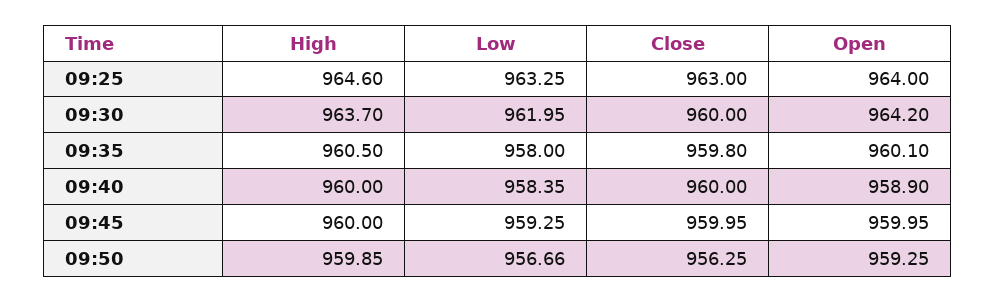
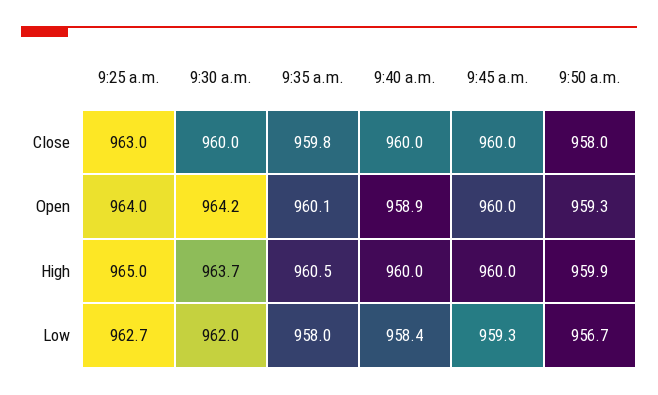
High, 09:25: 964.6 -> 965
Low, 09:25: 963.25 -> 962.7
Close, 09:50: 956.25 -> 958

